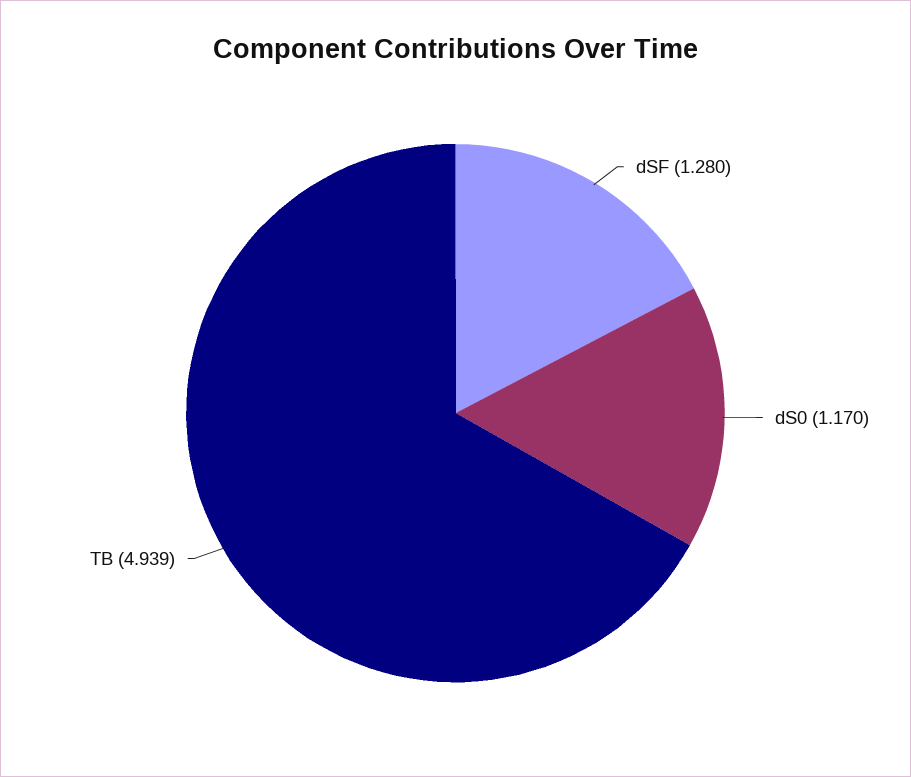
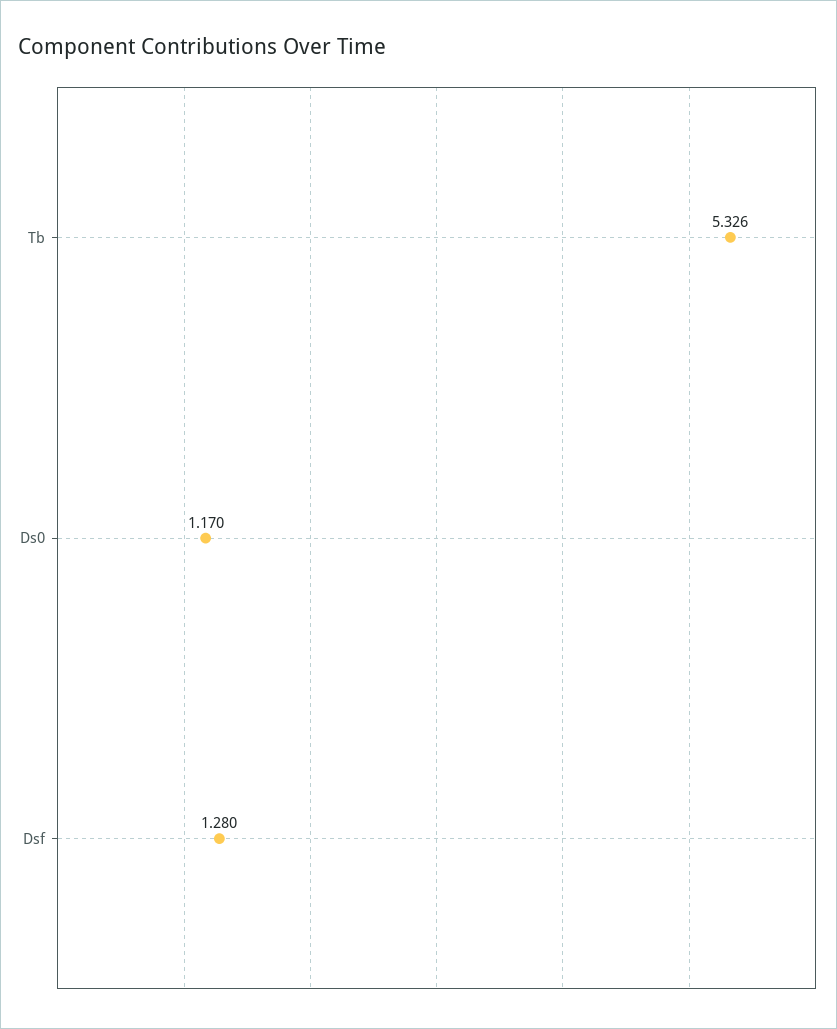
TB: 4.939 -> 5.326

